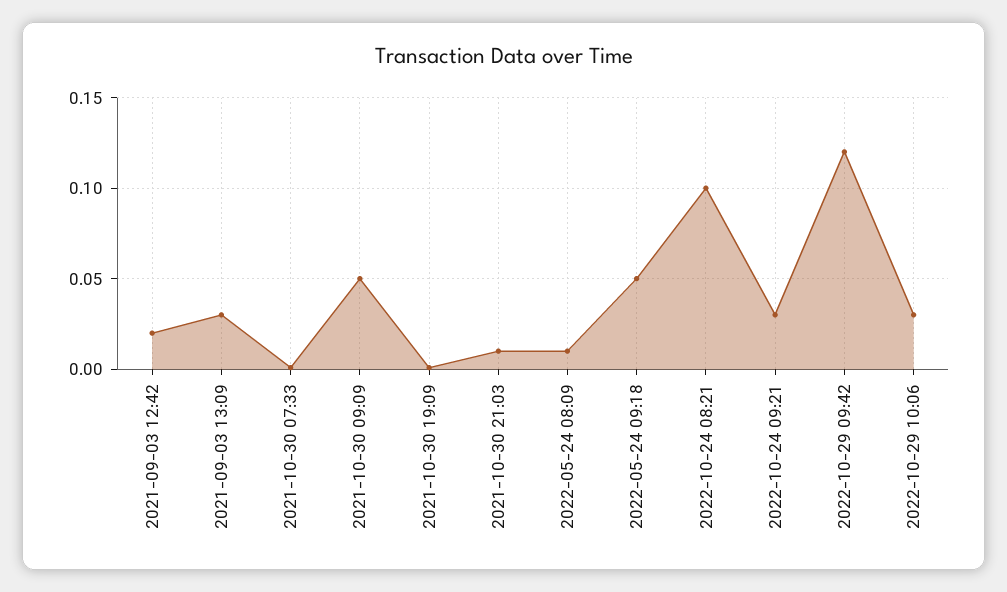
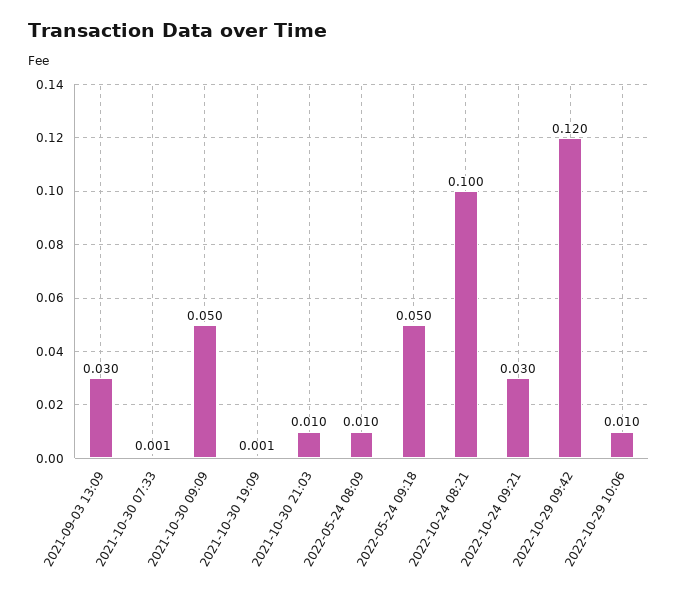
2021-09-03 12:42: 0.02 -> none
2022-10-29 10:06: 0.03 -> 0.01

